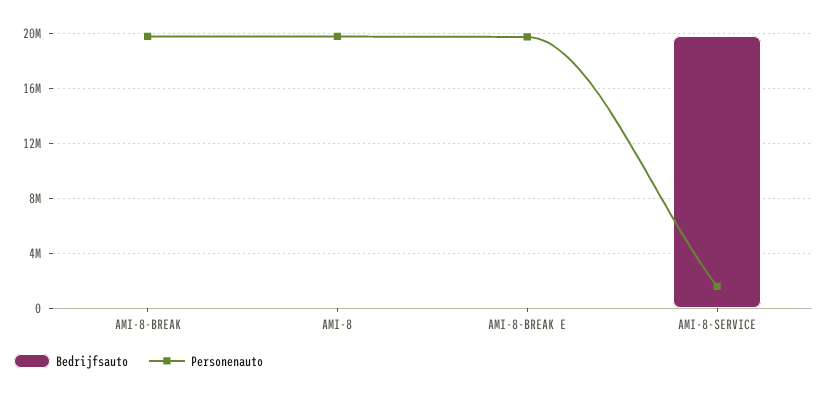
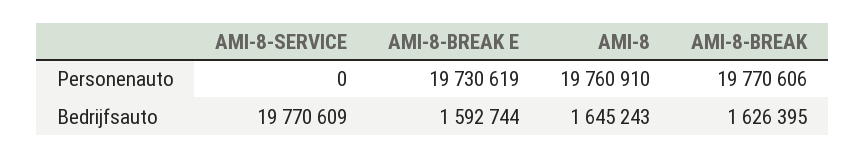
Bedrijfsauto, AMI-8-BREAK: 0 -> 1626395
Bedrijfsauto, AMI-8: 0 -> 1645243
Bedrijfsauto, AMI-8-BREAK E: 0 -> 1592744
Personenauto, AMI-8-SERVICE: 1500000 -> 0

